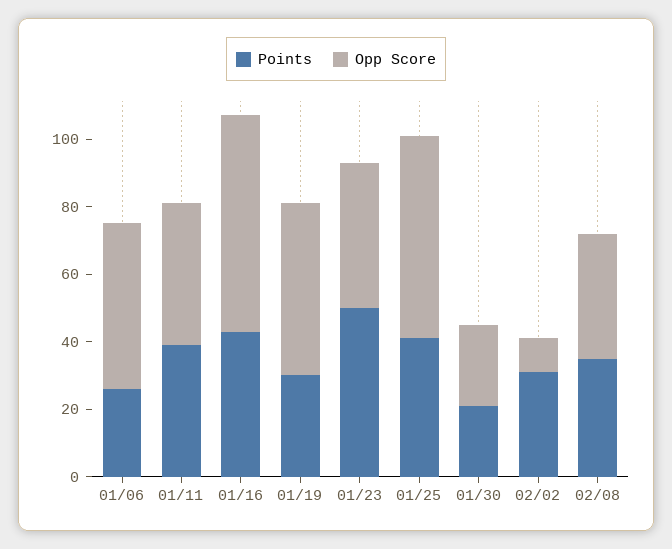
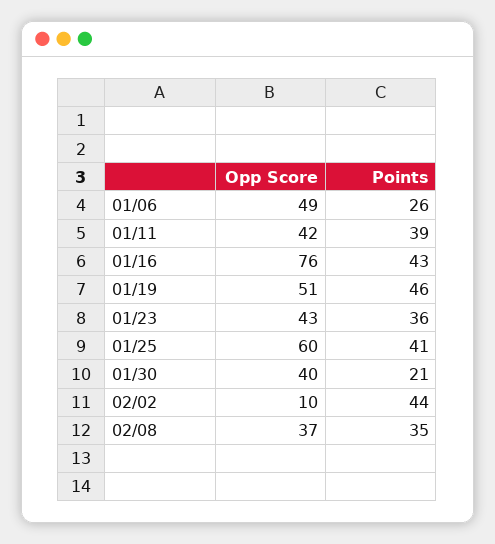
Opp Score, 01/16: 65 -> 76
Points, 01/19: 30 -> 46
Points, 01/23: 50 -> 36
Opp Score, 01/30: 25 -> 40
Points, 02/02: 30 -> 44

